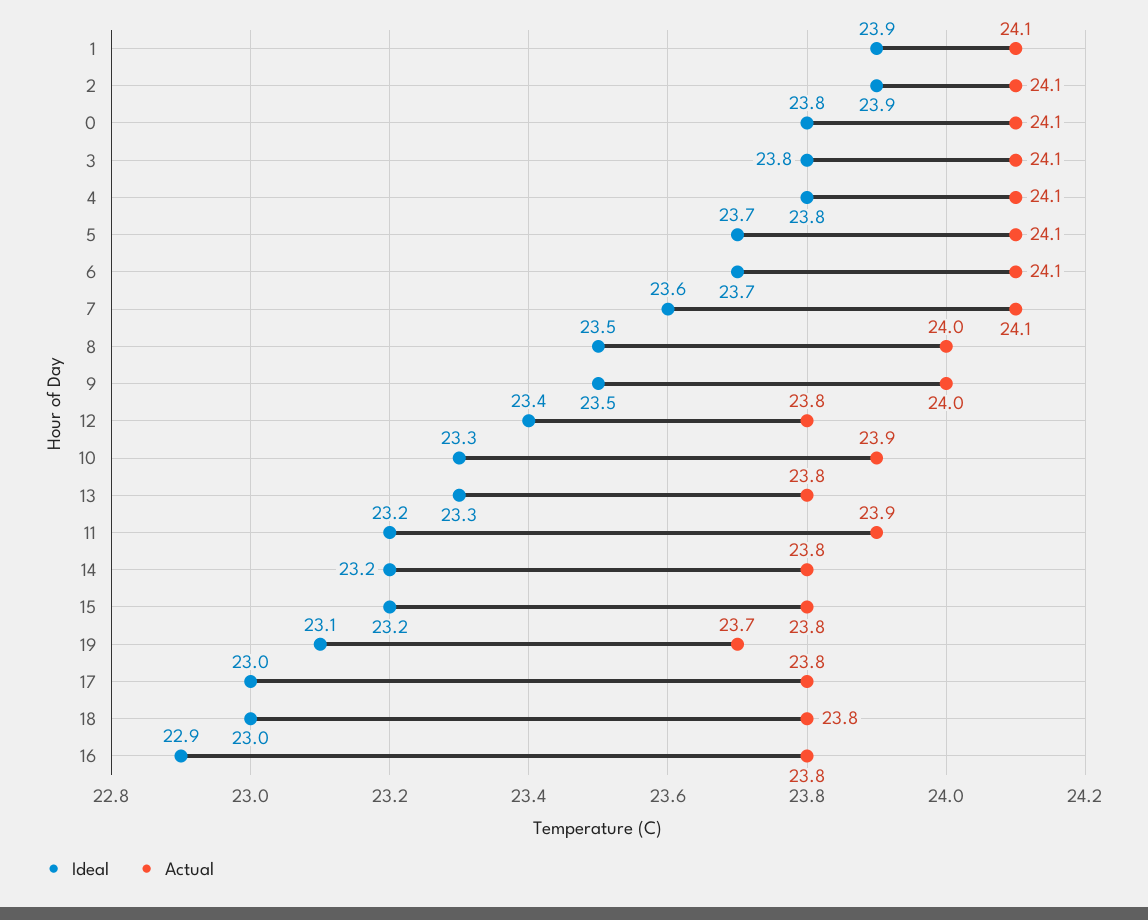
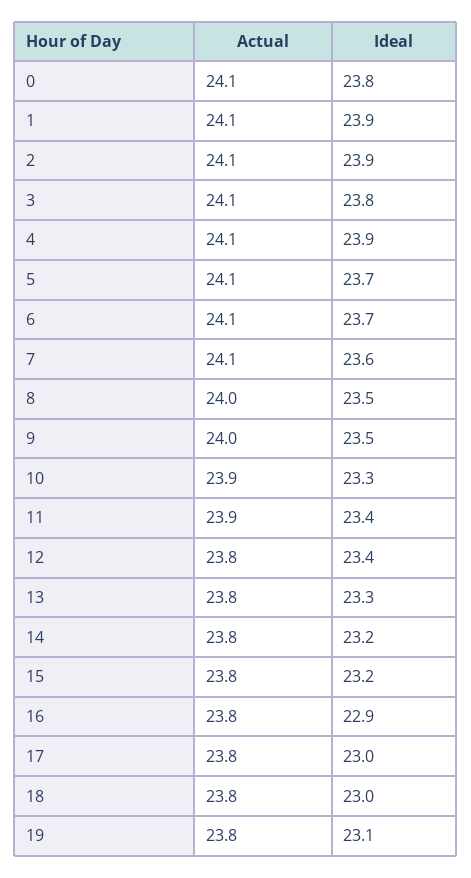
Ideal, 4: 23.8 -> 23.9
Ideal, 11: 23.2 -> 23.4
Actual, 19: 23.7 -> 23.8

